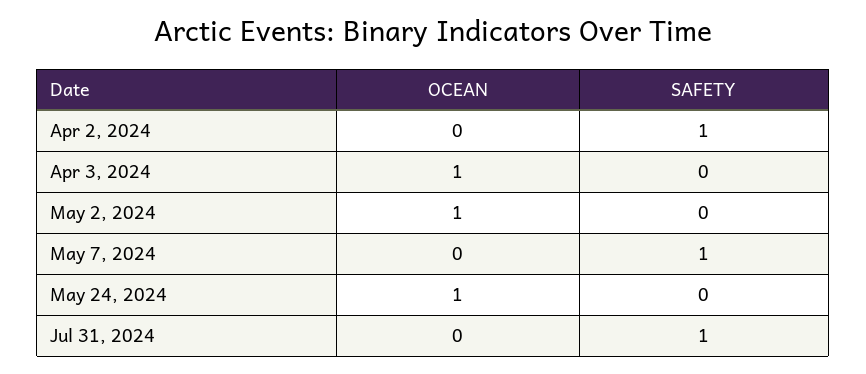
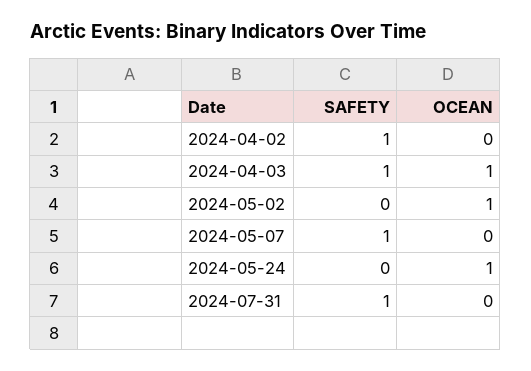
SAFETY, Apr 3, 2024: 0 -> 1

